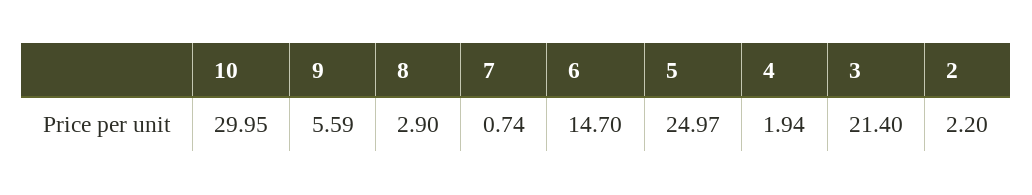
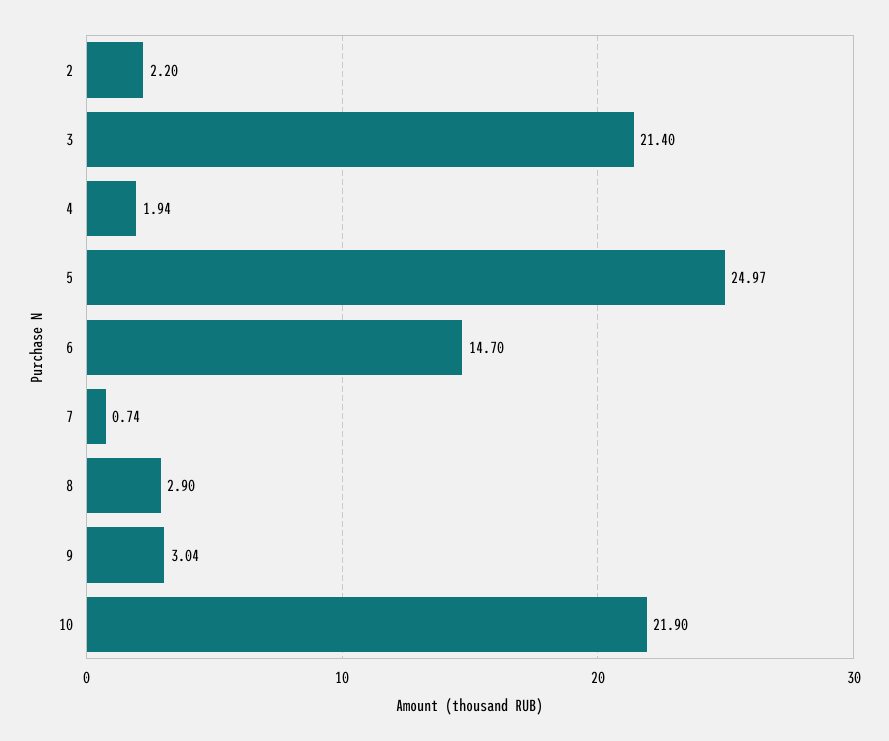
10: 29.95 -> 21.9
9: 5.59 -> 3.04

